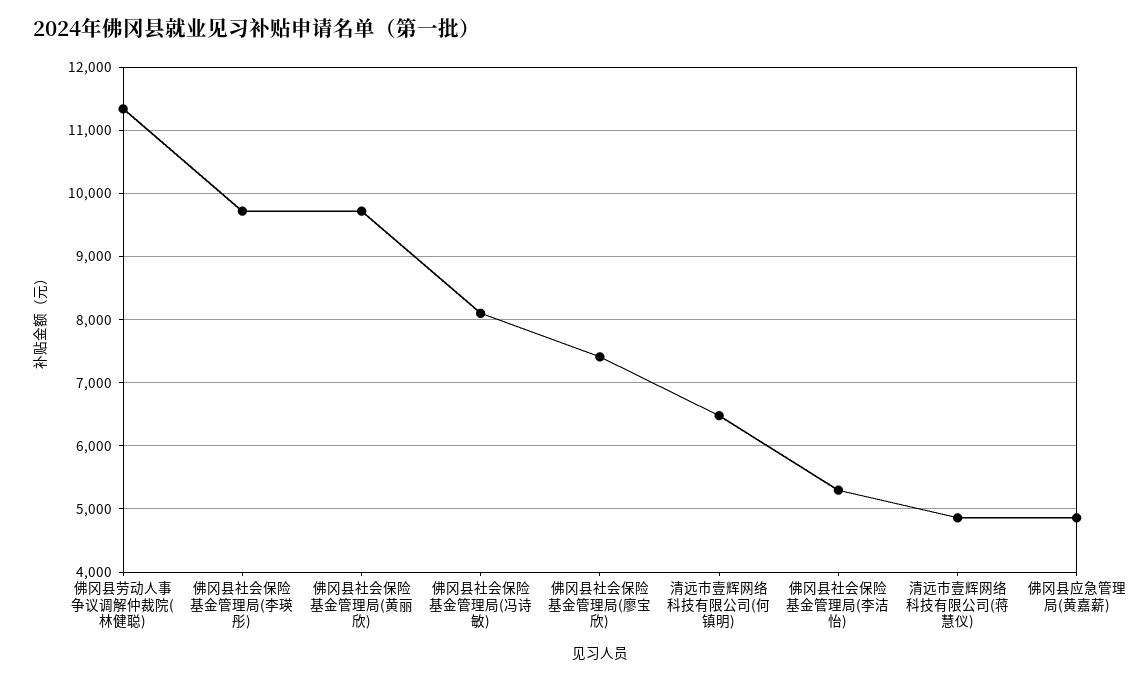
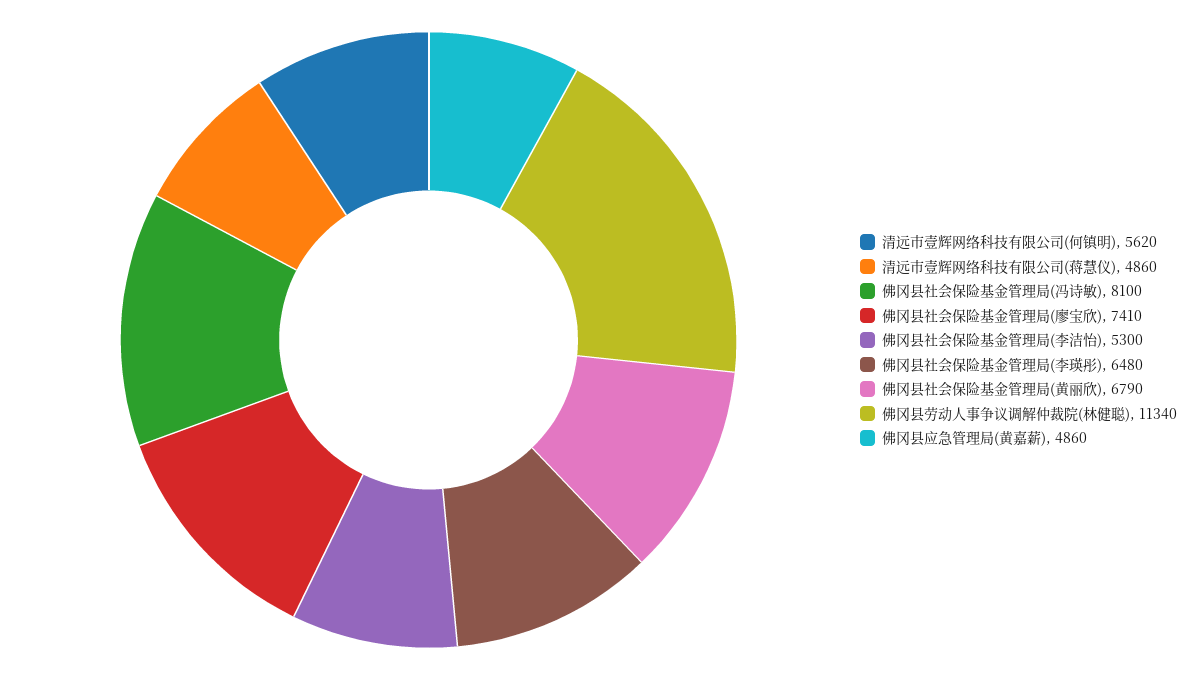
佛冈县社会保险基金管理局(李瑛彤): 9700 -> 6480
佛冈县社会保险基金管理局(黄丽欣): 9700 -> 6790
清远市壹辉网络科技有限公司(何镇明): 6500 -> 5620

